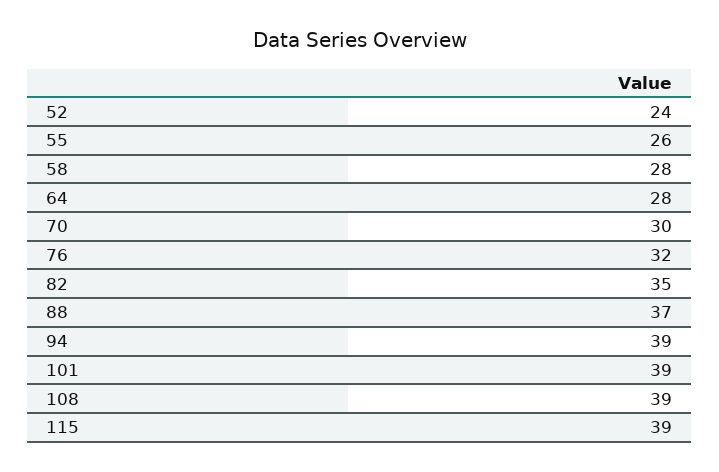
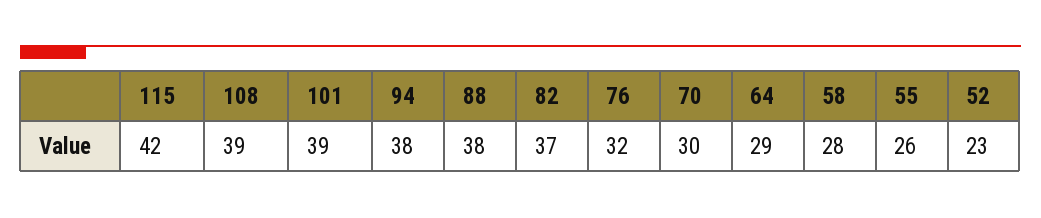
52: 24 -> 23
64: 28 -> 29
82: 35 -> 37
88: 37 -> 38
94: 39 -> 38
115: 39 -> 42

